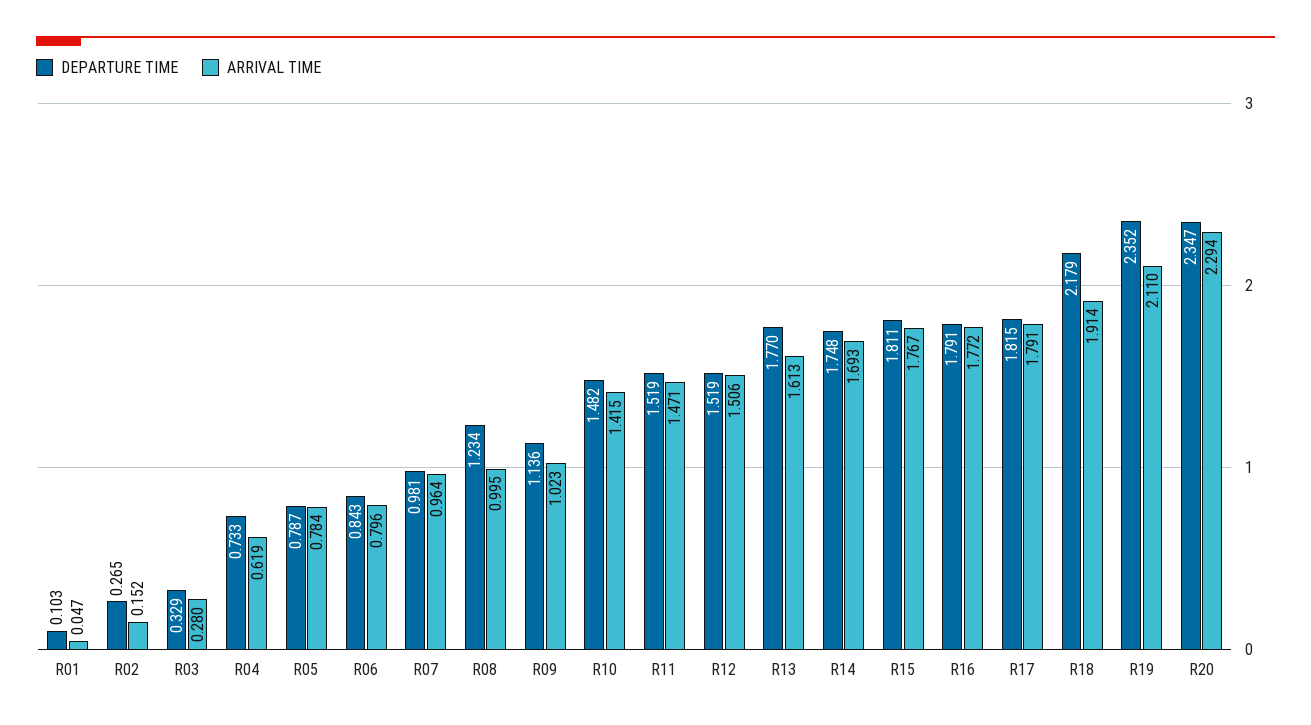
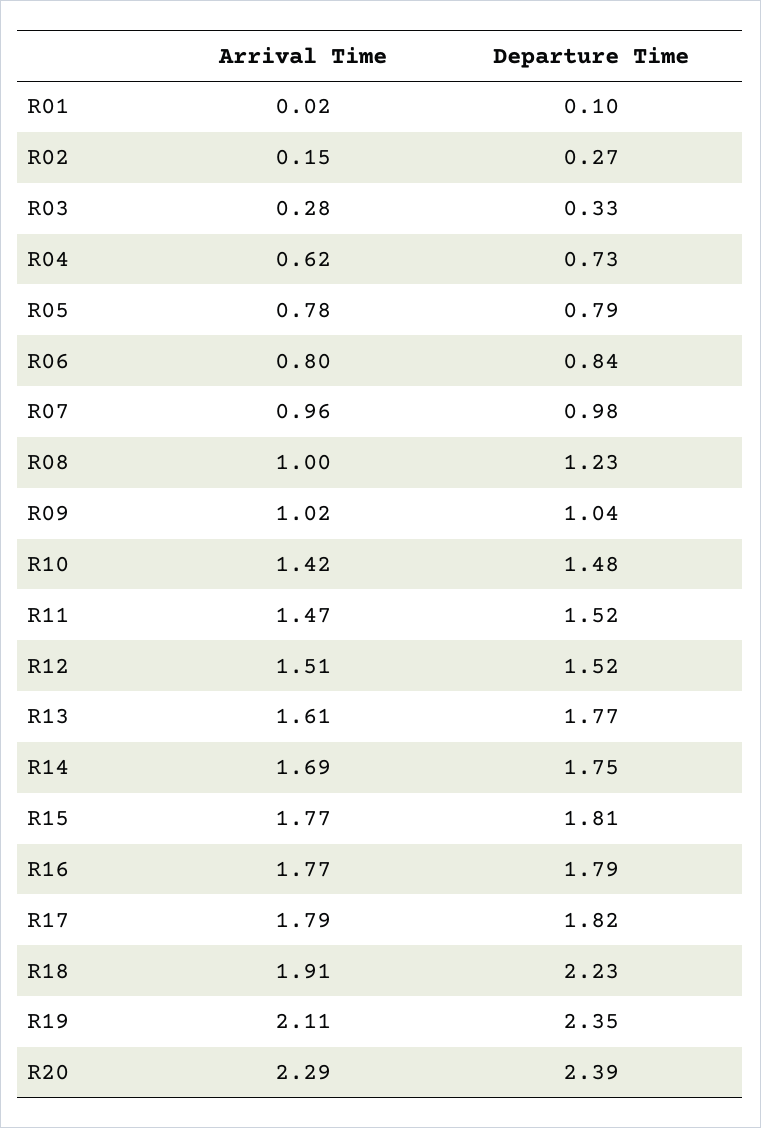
ARRIVAL TIME, R01: 0.047 -> 0.02
DEPARTURE TIME, R09: 1.136 -> 1.04
DEPARTURE TIME, R18: 2.179 -> 2.23
DEPARTURE TIME, R20: 2.347 -> 2.39

